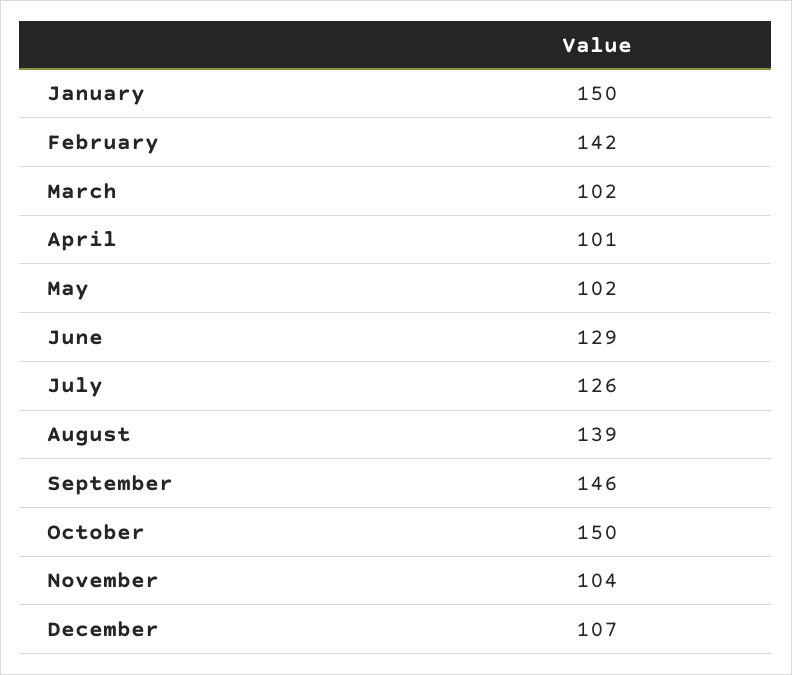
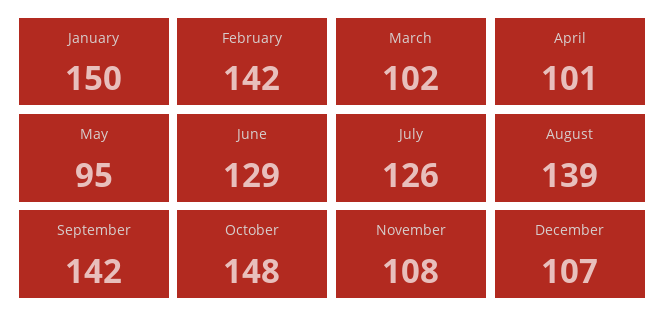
May: 102 -> 95
September: 146 -> 142
October: 150 -> 148
November: 104 -> 108

